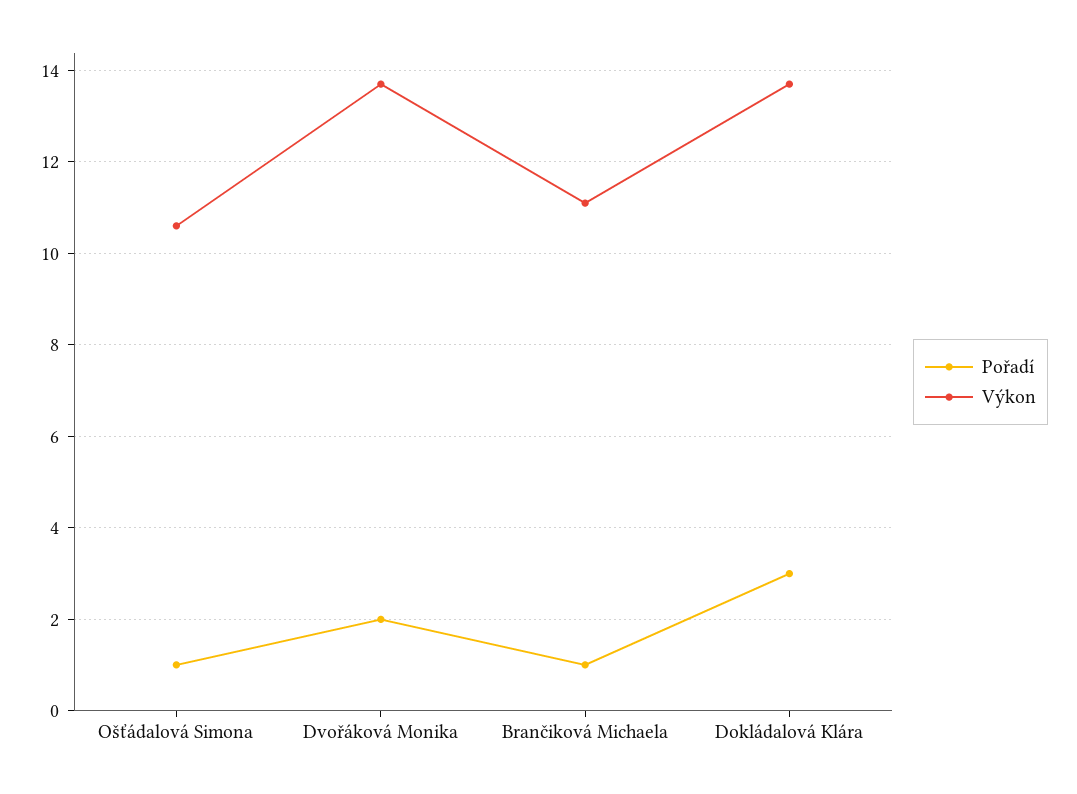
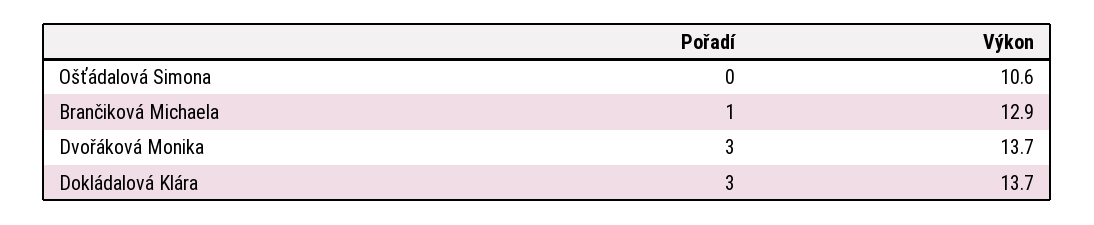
Pořadí, Ošťádalová Simona: 1 -> 0
Pořadí, Dvořáková Monika: 2 -> 3
Výkon, Brančiková Michaela: 11 -> 12.9

